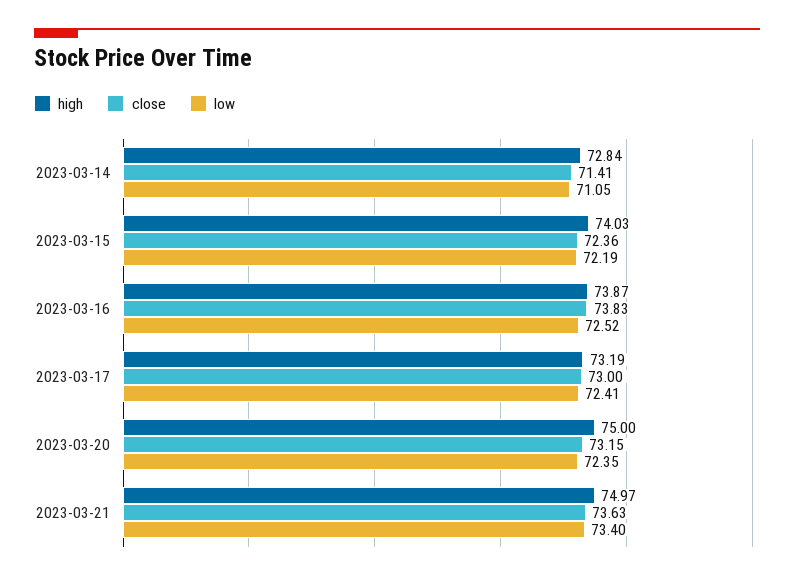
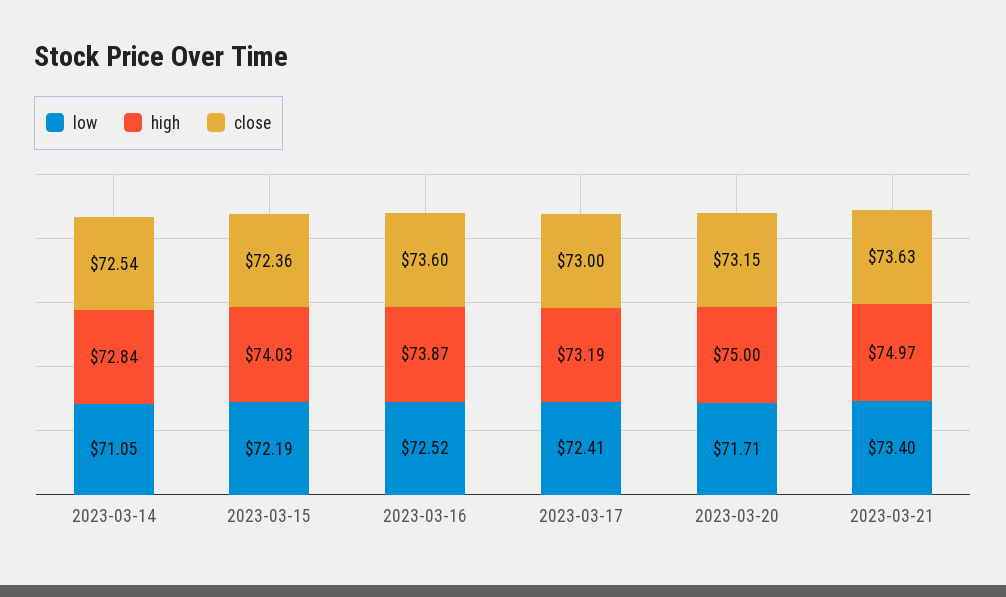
close, 2023-03-14: 71.41 -> 72.54
close, 2023-03-16: 73.83 -> 73.6
low, 2023-03-20: 72.35 -> 71.71

